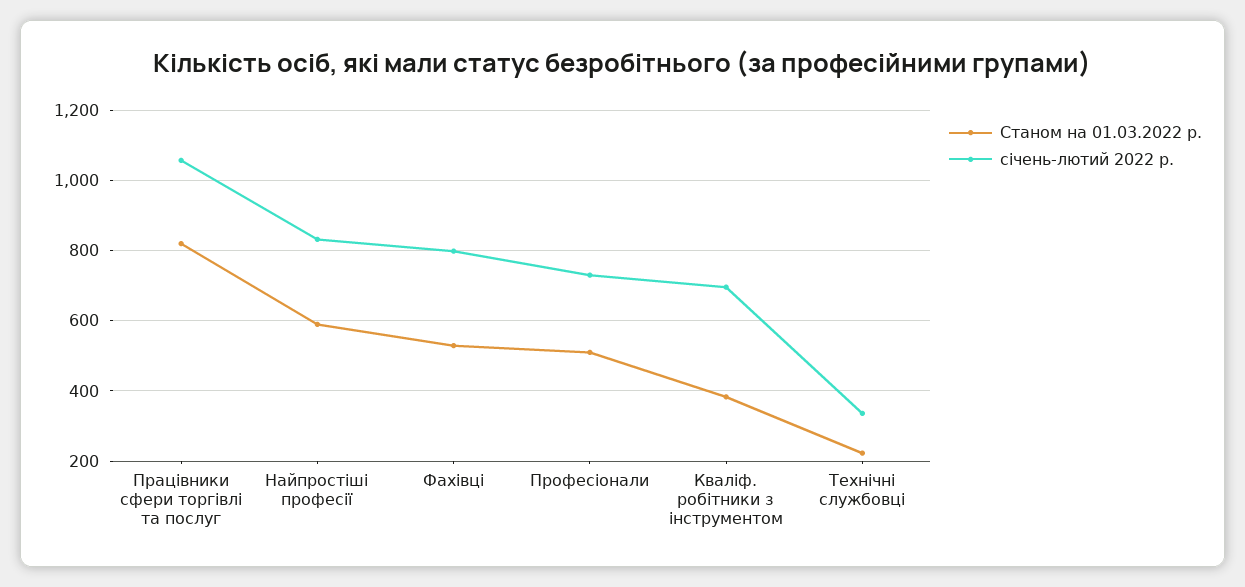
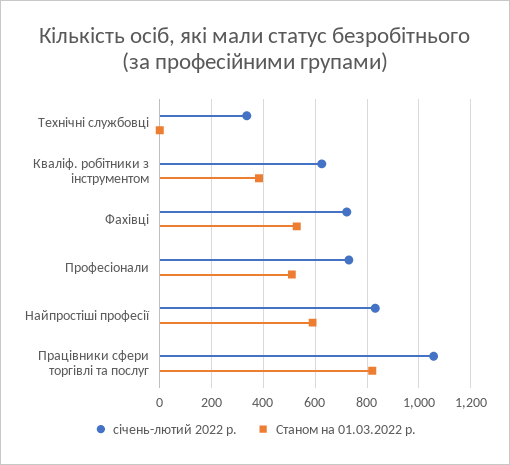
січень-лютий 2022 р., Фахівці: 800 -> 725
січень-лютий 2022 р., Кваліф. робітники з інструментом: 700 -> 625
Станом на 01.03.2022 р., Технічні службовці: 220 -> 0

